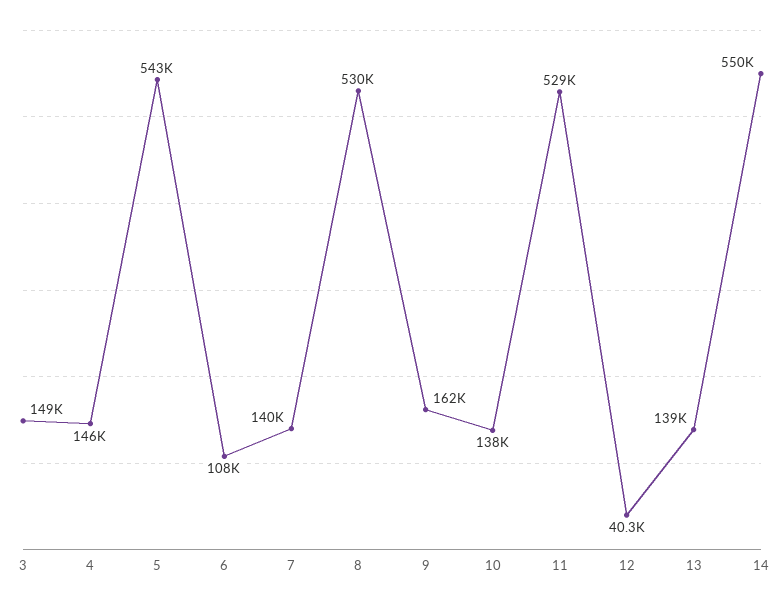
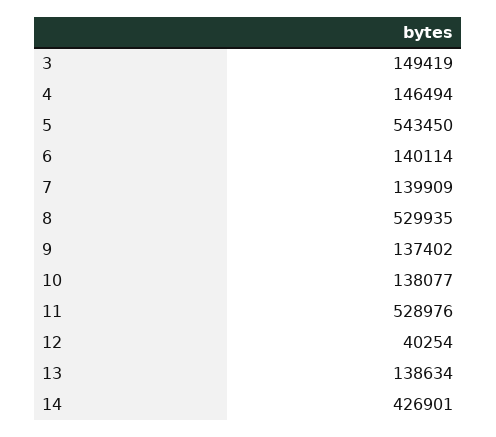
6: 108000 -> 140114
9: 162000 -> 137402
14: 550000 -> 426901

